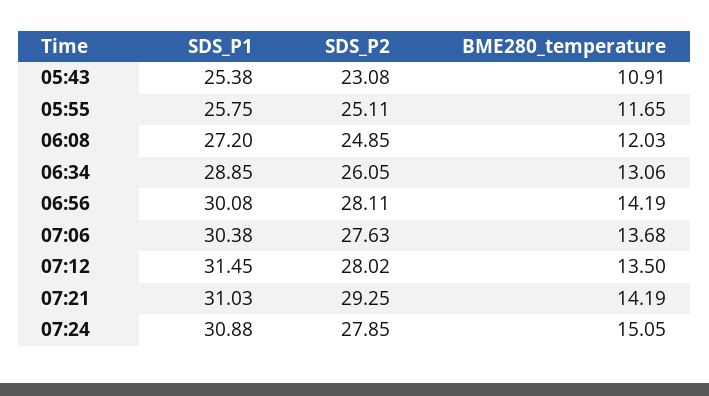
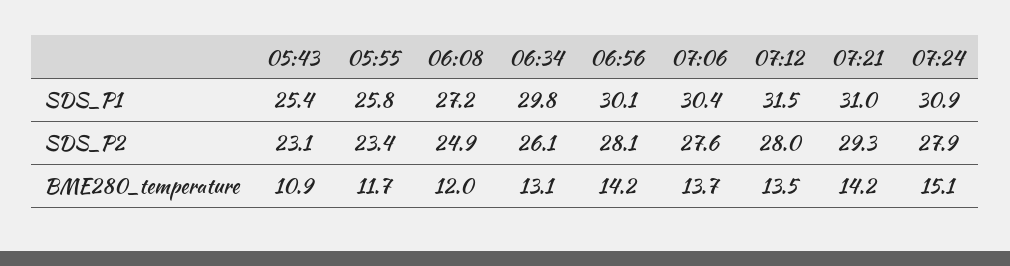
SDS_P2, 05:55: 25.11 -> 23.4
SDS_P1, 06:34: 28.85 -> 29.8

